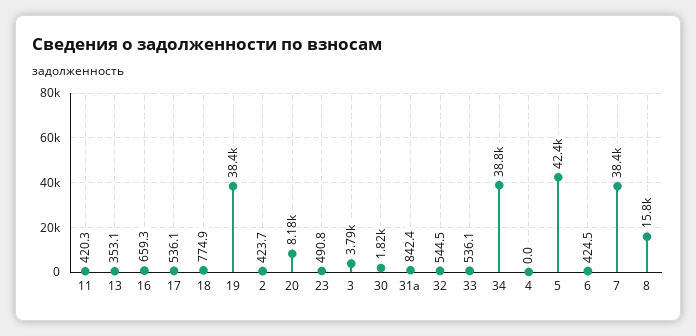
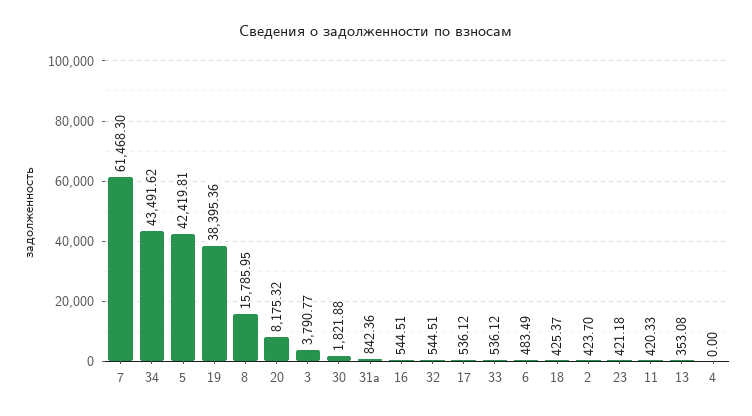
16: 659.3 -> 544.51
18: 774.9 -> 425.37
23: 490.8 -> 421.18
34: 38800 -> 43491.62
6: 424.5 -> 483.49
7: 38400 -> 61468.3

